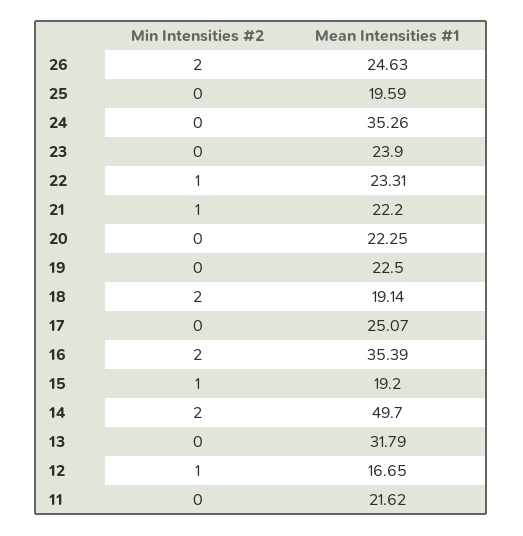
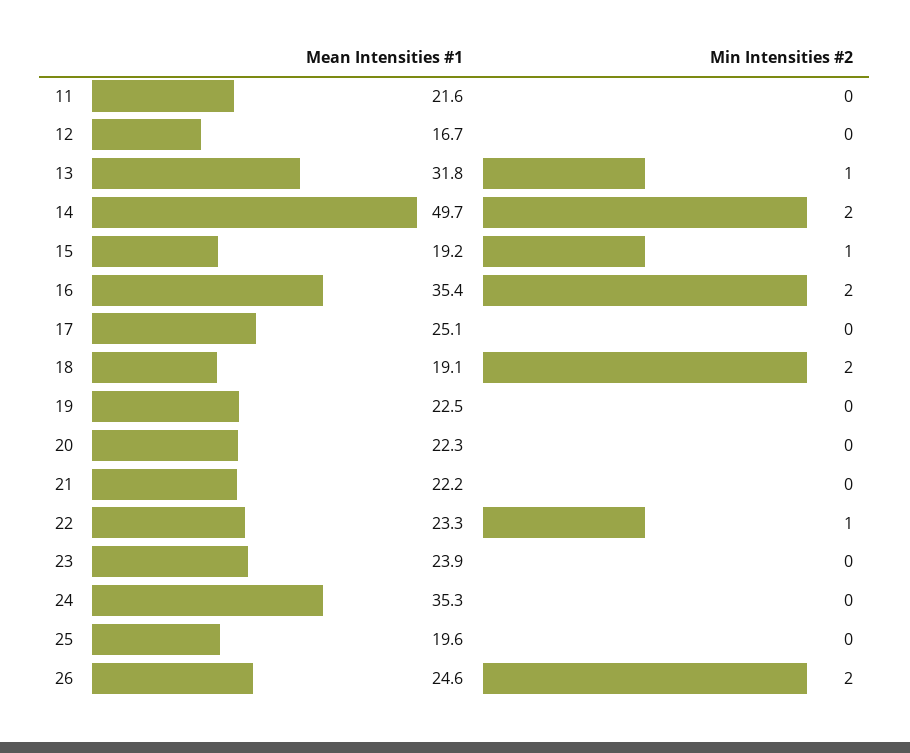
Min Intensities #2, 21: 1 -> 0
Min Intensities #2, 13: 0 -> 1
Min Intensities #2, 12: 1 -> 0

